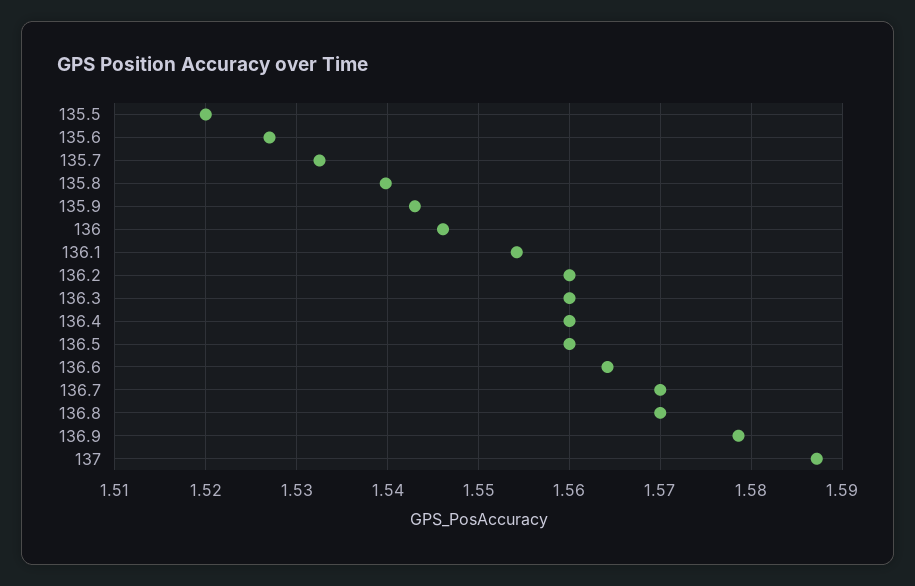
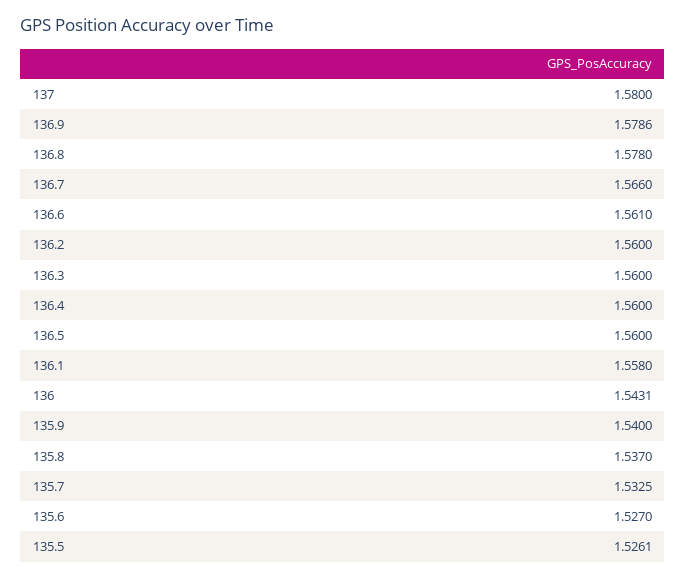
135.5: 1.52 -> 1.5261
135.8: 1.54 -> 1.537
135.9: 1.543 -> 1.54
136: 1.546 -> 1.5431
136.1: 1.554 -> 1.558
136.6: 1.564 -> 1.561
136.7: 1.57 -> 1.566
136.8: 1.57 -> 1.578
137: 1.587 -> 1.58

